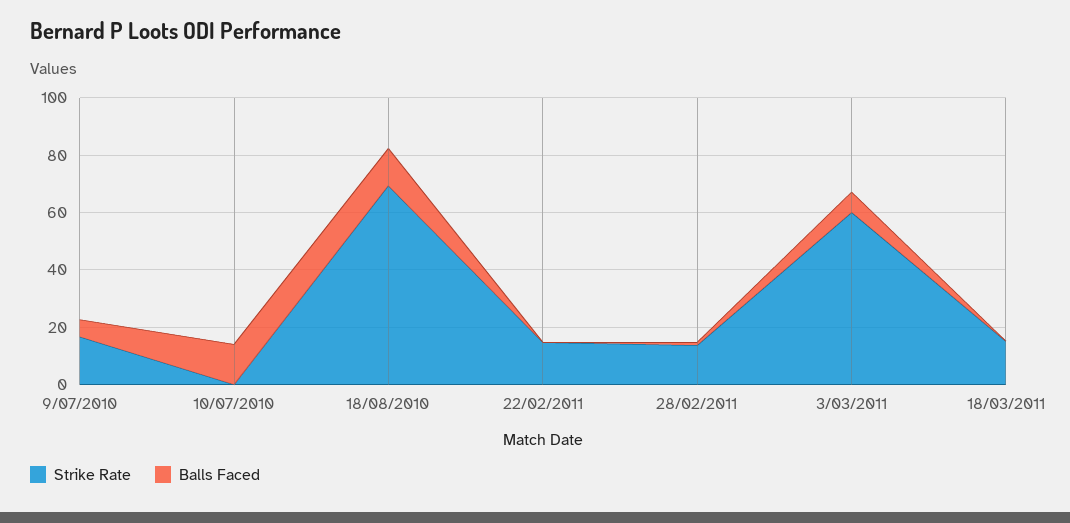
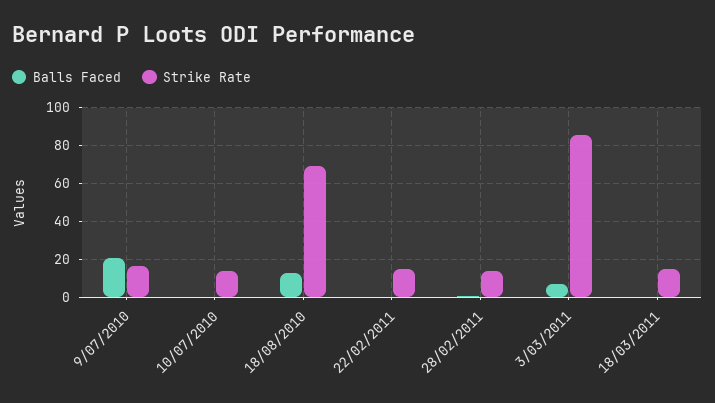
Balls Faced, 9/07/2010: 5 -> 20
Strike Rate, 10/07/2010: 0 -> 15
Balls Faced, 10/07/2010: 15 -> 0
Strike Rate, 3/03/2011: 60 -> 85

